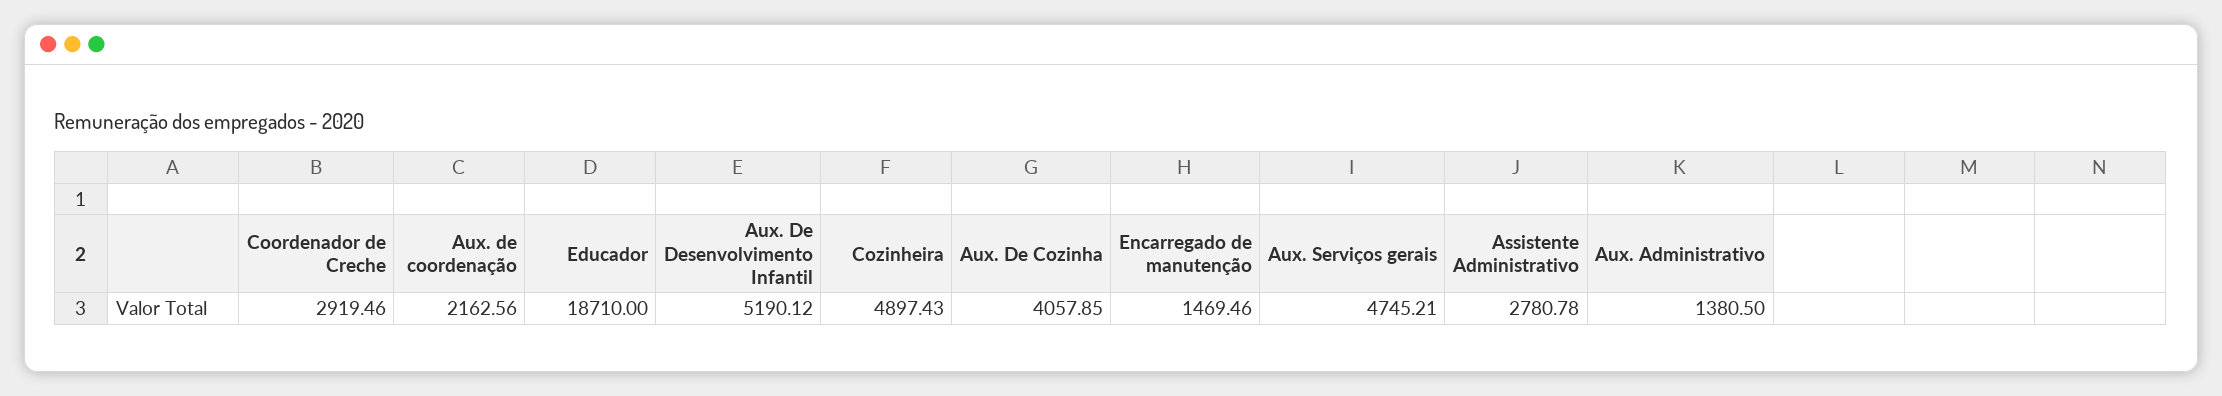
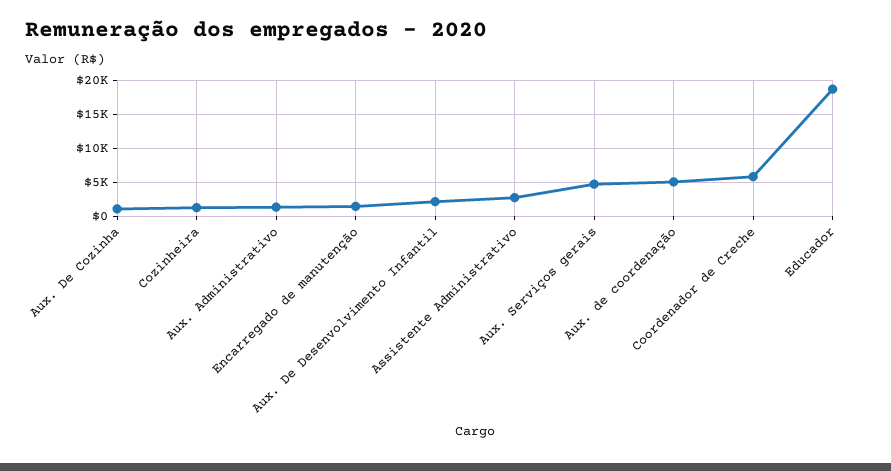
Coordenador de Creche: 2919.46 -> 6000
Aux. de coordenação: 2162.56 -> 5000
Aux. De Desenvolvimento Infantil: 5190.12 -> 2000
Cozinheira: 4897.43 -> 1000
Aux. De Cozinha: 4057.85 -> 1000

